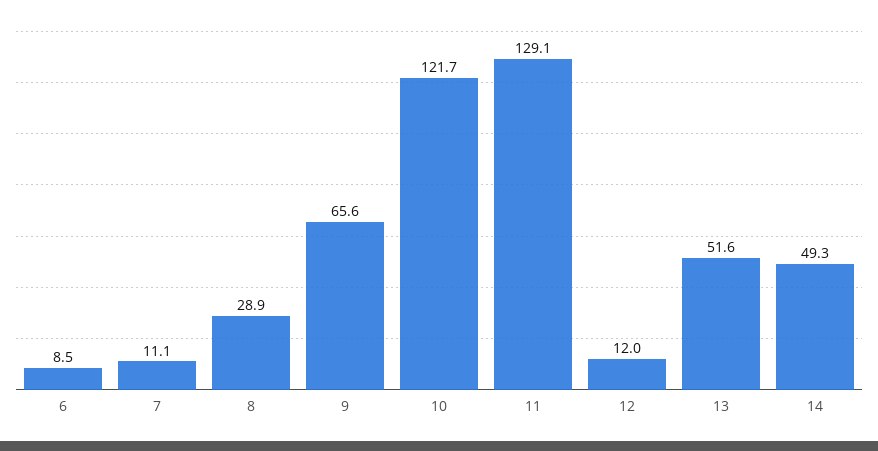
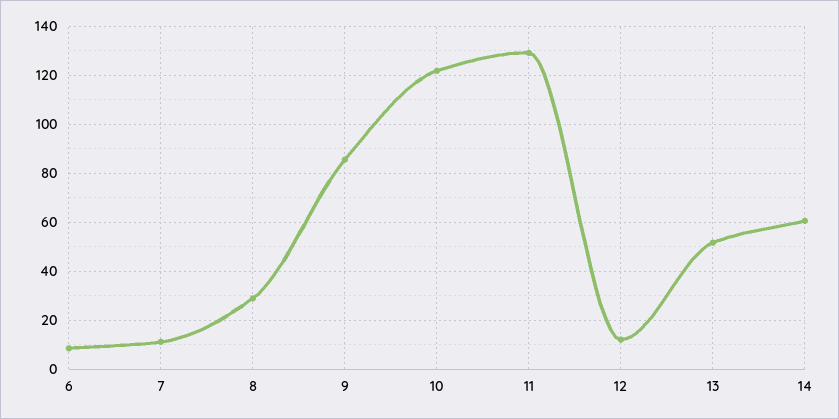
9: 65.6 -> 85
14: 49.3 -> 60

